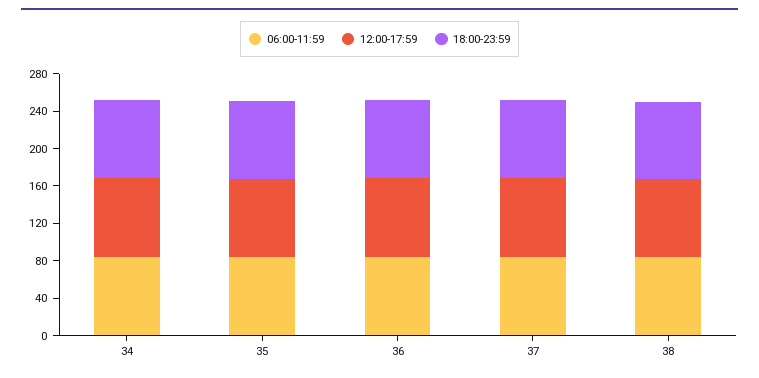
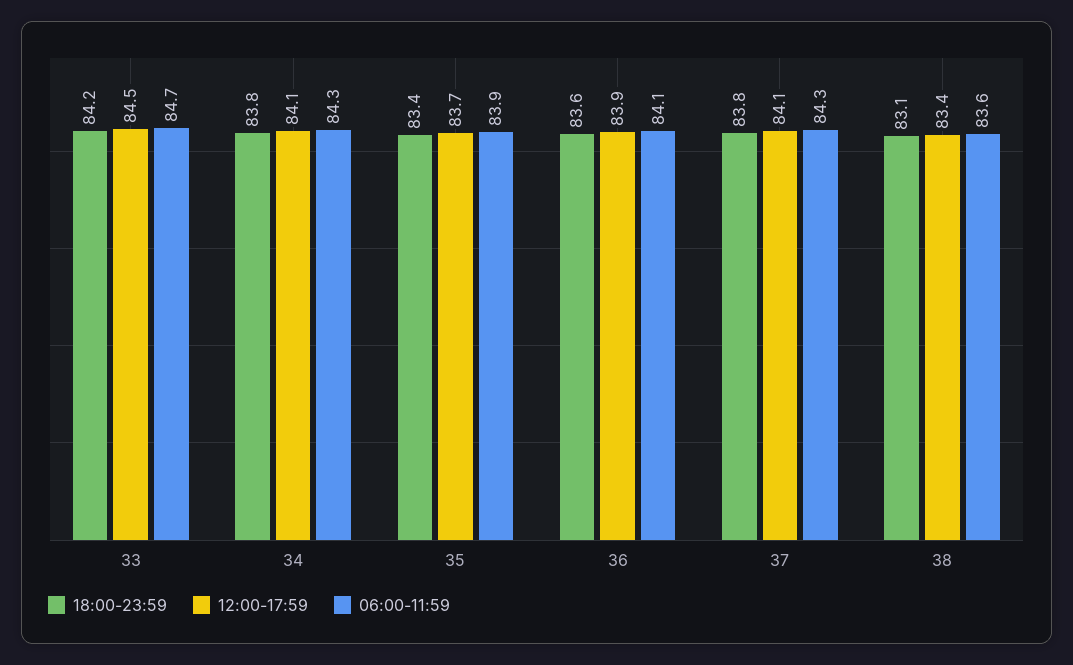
18:00-23:59, 33: none -> 84.2
12:00-17:59, 33: none -> 84.5
06:00-11:59, 33: none -> 84.7

